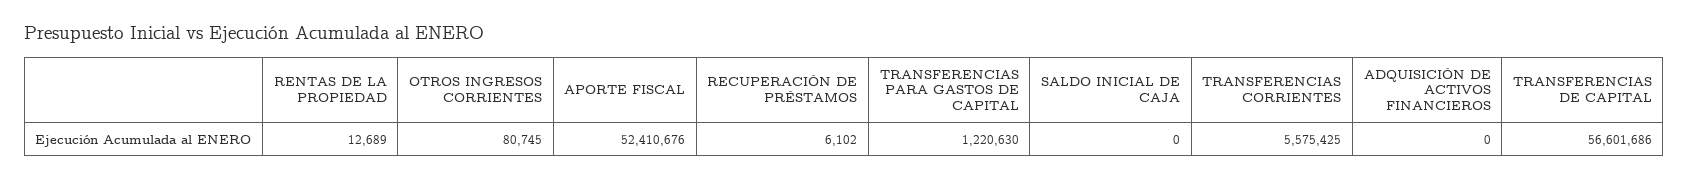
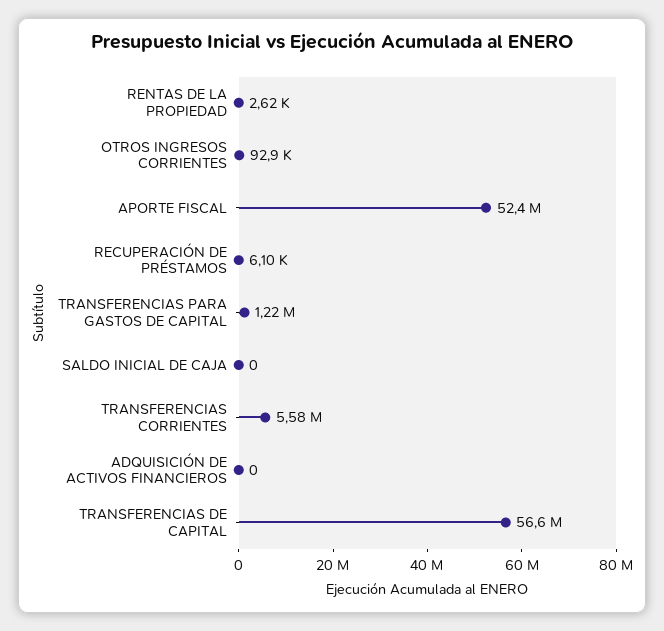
RENTAS DE LA PROPIEDAD: 12689 -> 2620
OTROS INGRESOS CORRIENTES: 80745 -> 92900

